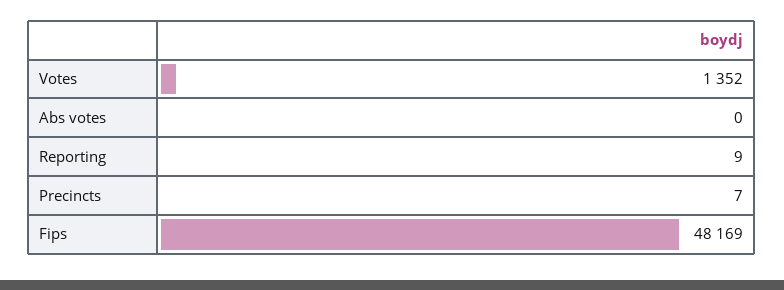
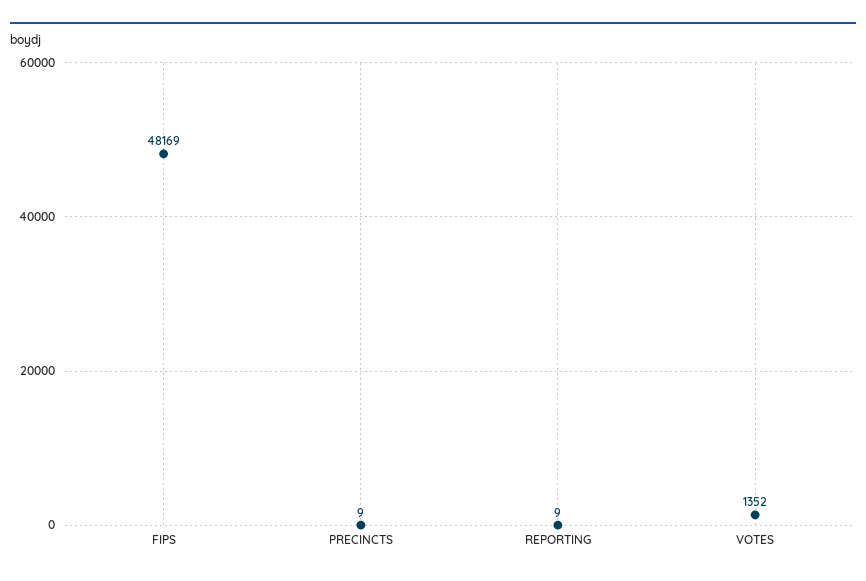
Abs votes: 0 -> none
Precincts: 7 -> 9

